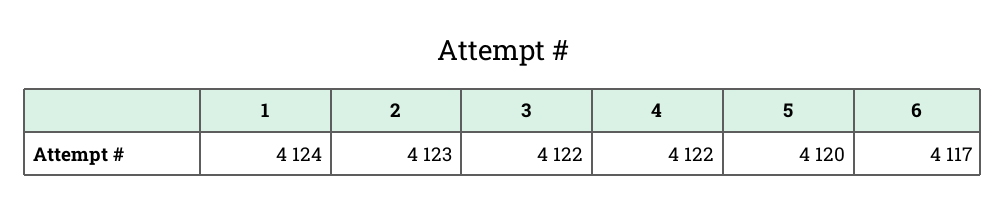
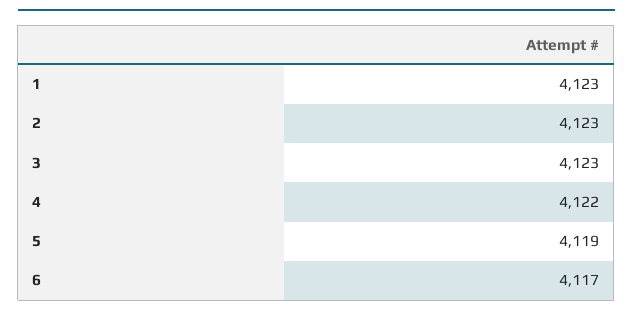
1: 4124 -> 4123
3: 4122 -> 4123
5: 4120 -> 4119

